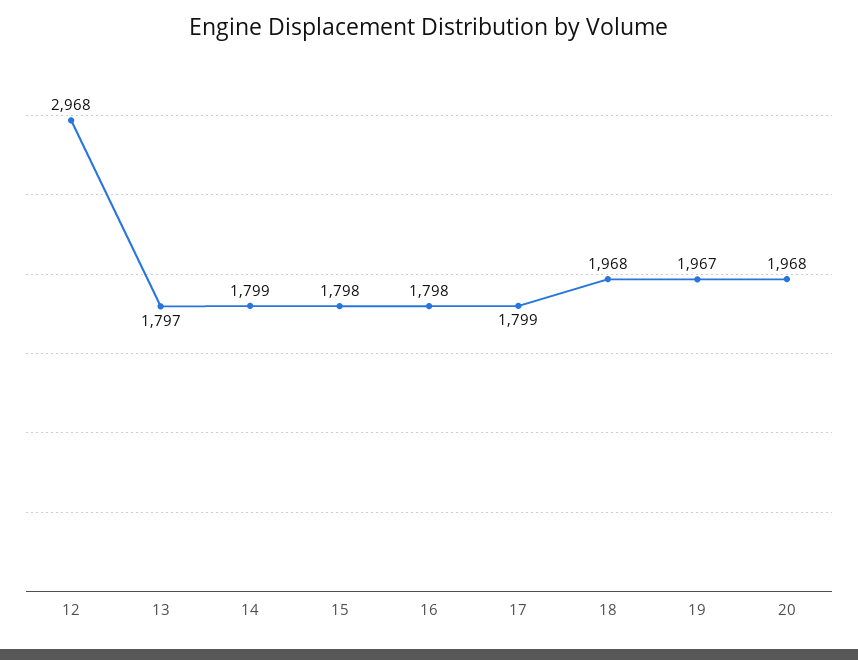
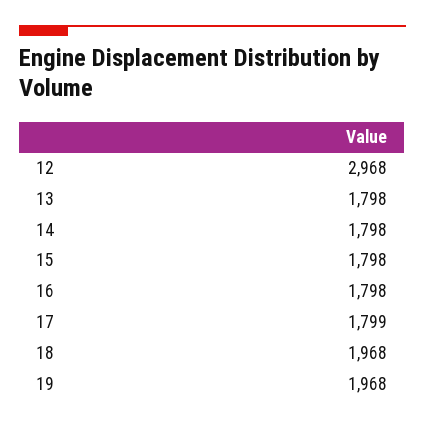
13: 1797 -> 1798
14: 1799 -> 1798
19: 1967 -> 1968
20: 1968 -> none

